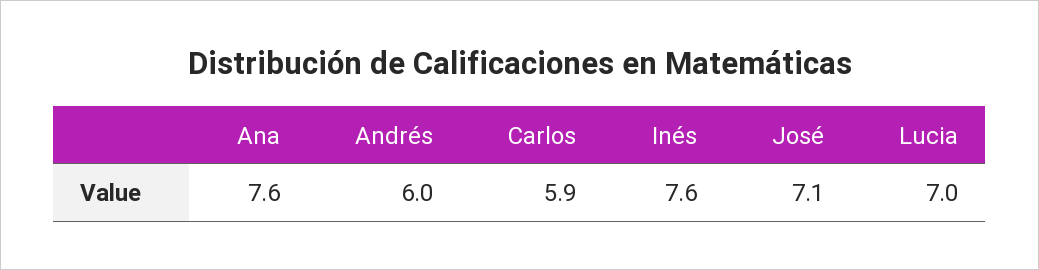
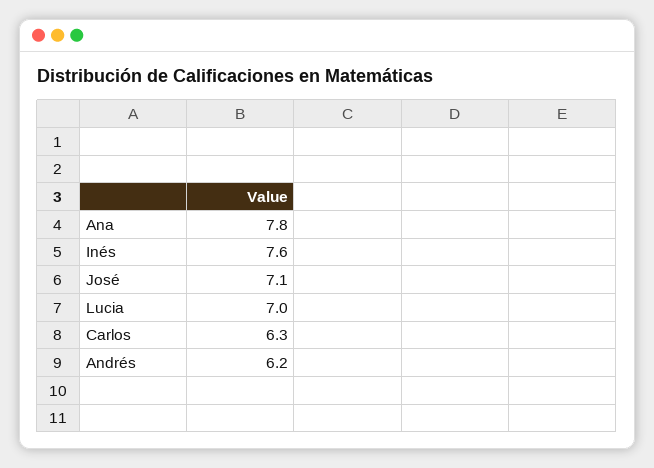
Ana: 7.6 -> 7.8
Andrés: 6 -> 6.2
Carlos: 5.9 -> 6.3

